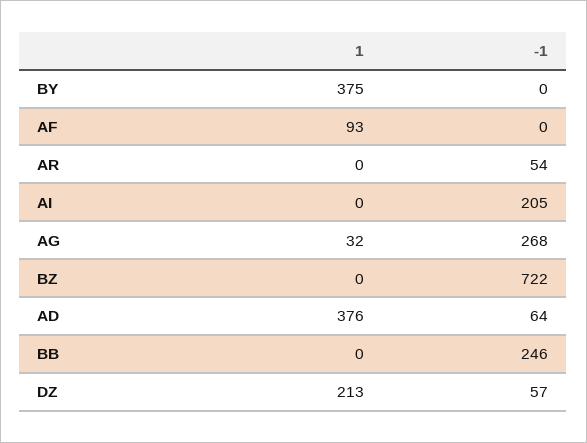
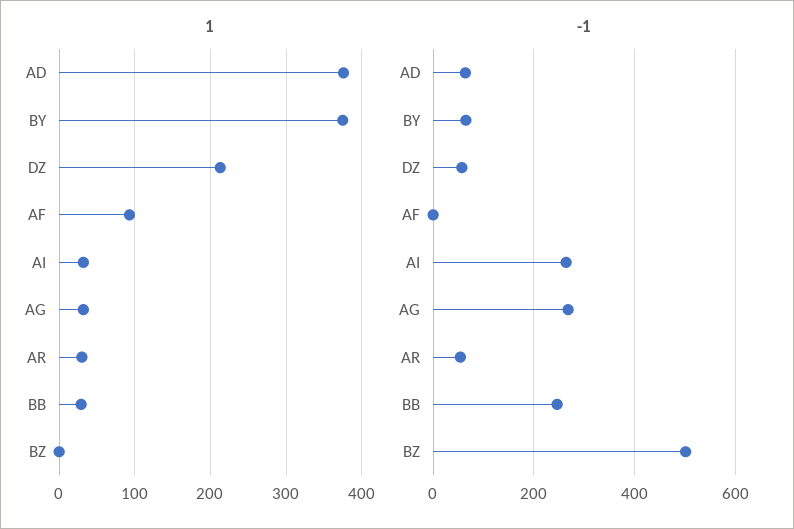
-1, BY: 0 -> 60
1, AR: 0 -> 30
1, AI: 0 -> 30
-1, AI: 205 -> 260
-1, BZ: 722 -> 500
1, BB: 0 -> 30

